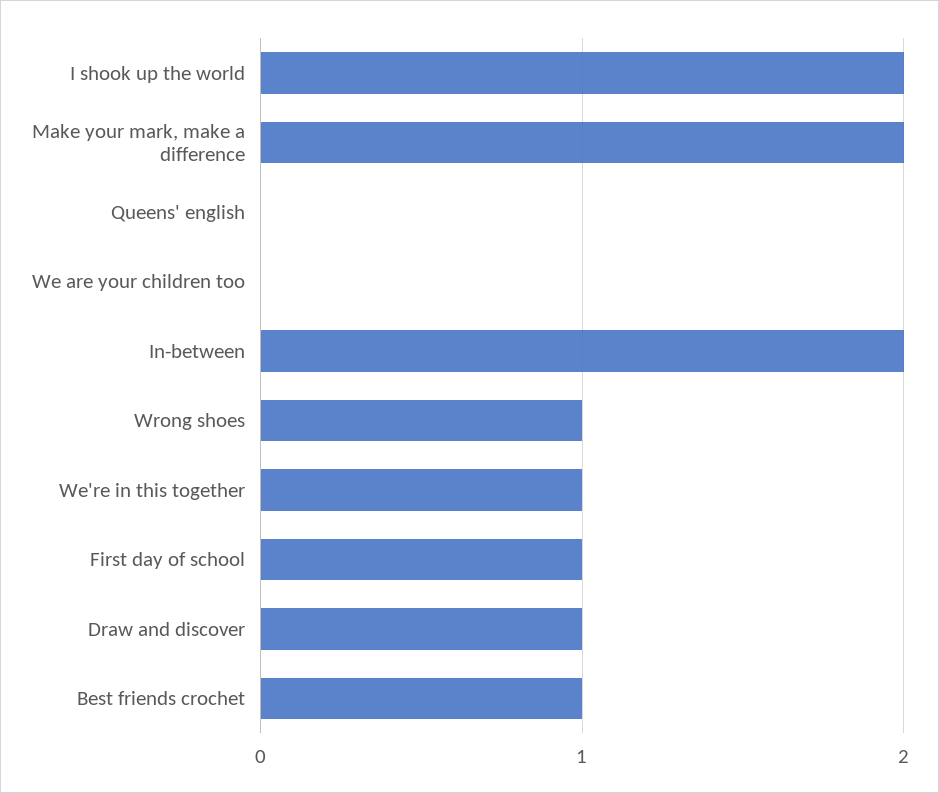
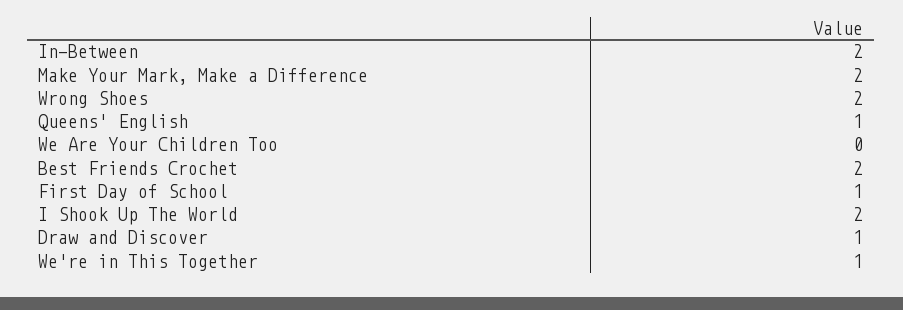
Queens' english: 0 -> 1
Wrong shoes: 1 -> 2
Best friends crochet: 1 -> 2

